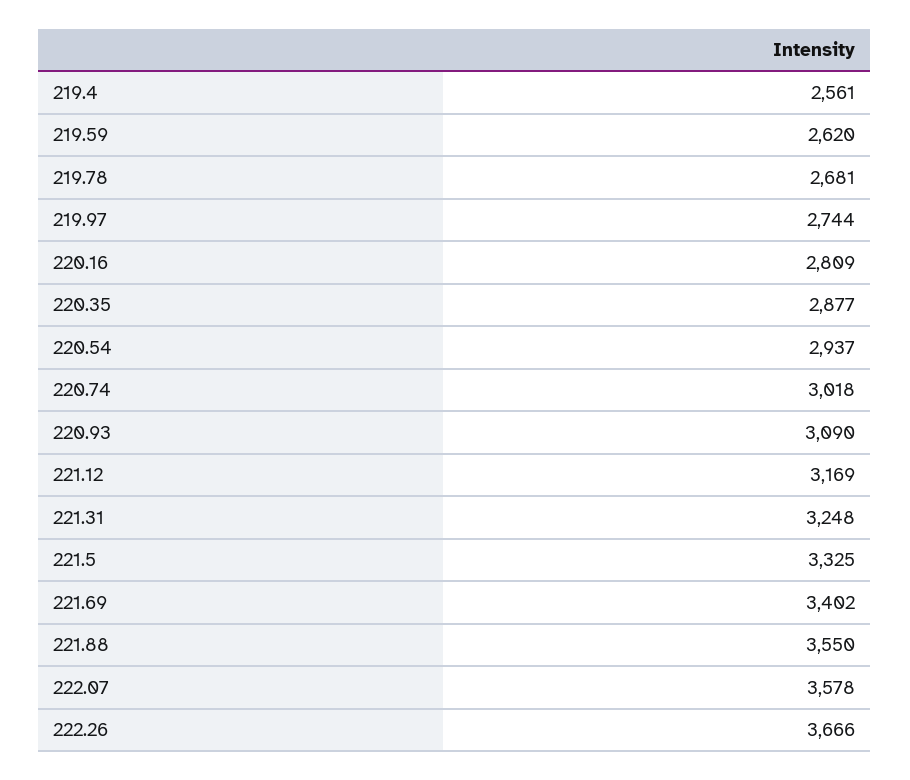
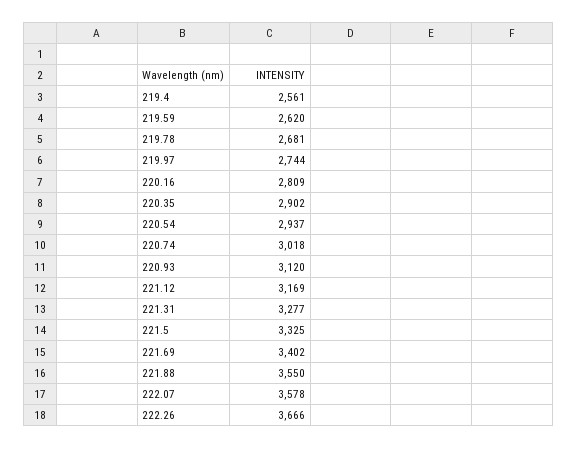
220.35: 2877 -> 2902
220.93: 3090 -> 3120
221.31: 3248 -> 3277

